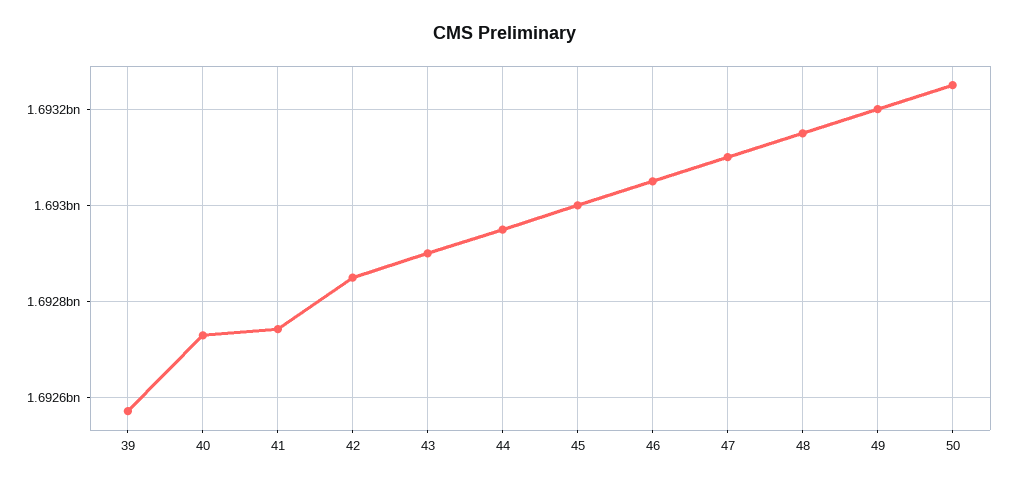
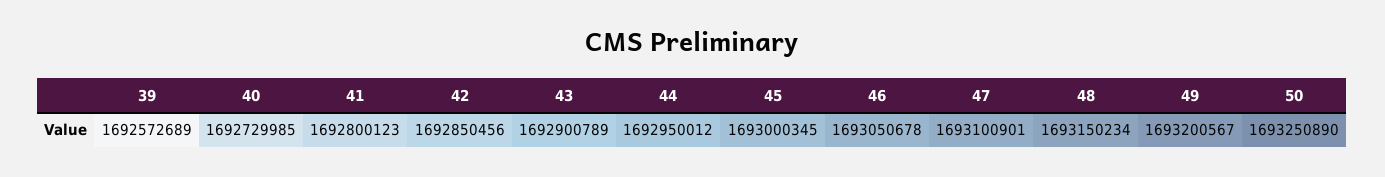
41: 1692740000 -> 1692800123

